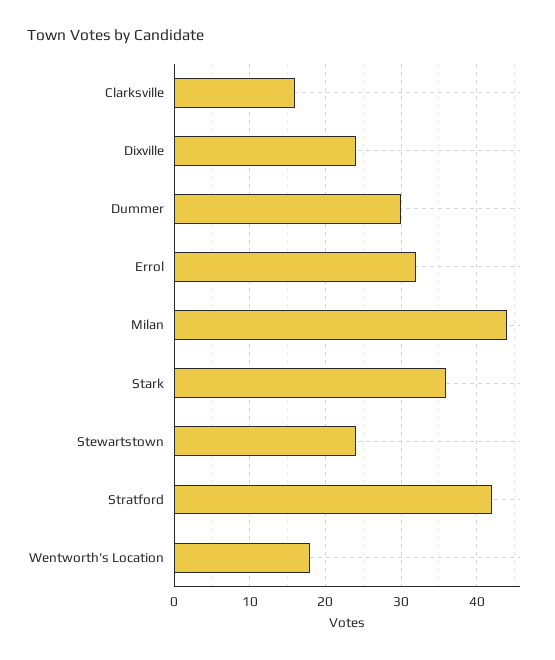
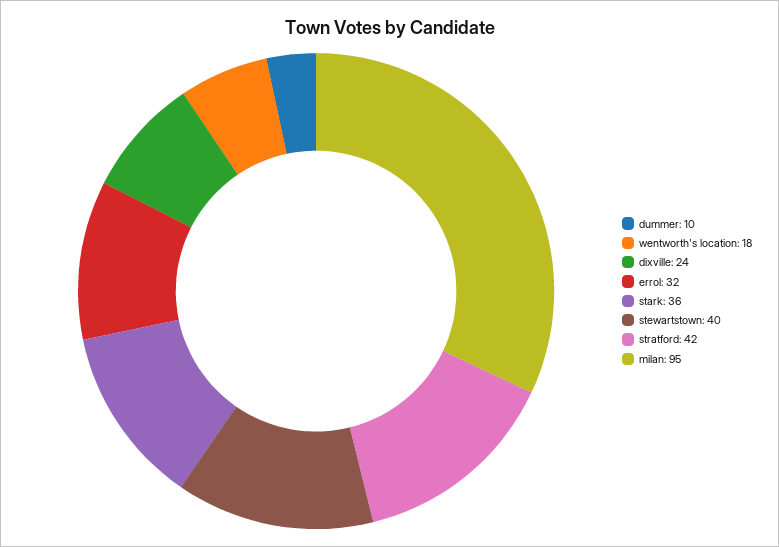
Clarksville: 16 -> none
Dummer: 30 -> 10
Milan: 44 -> 95
Stewartstown: 24 -> 40

